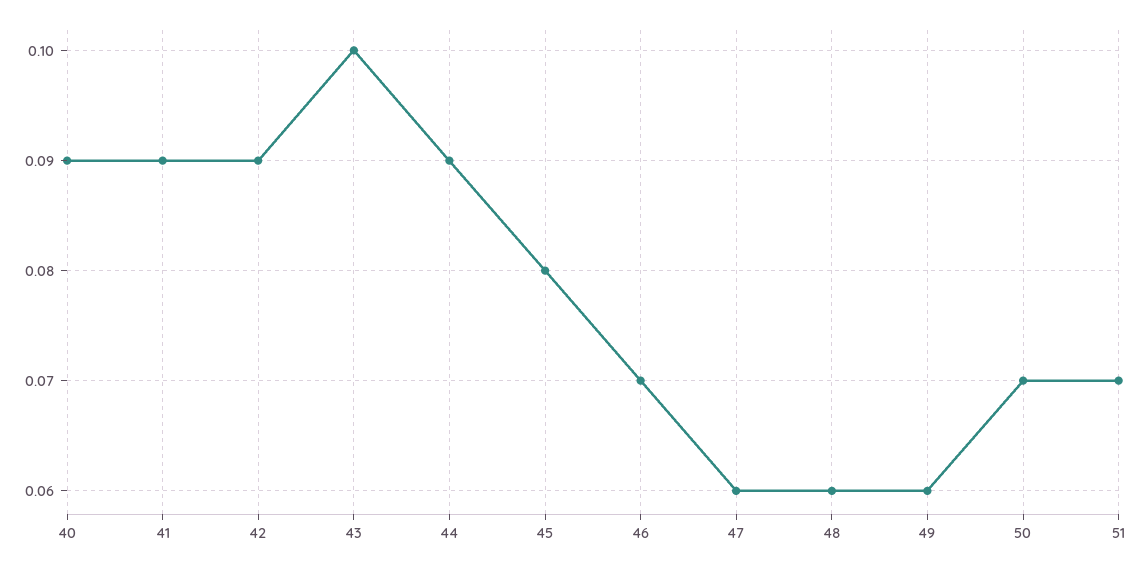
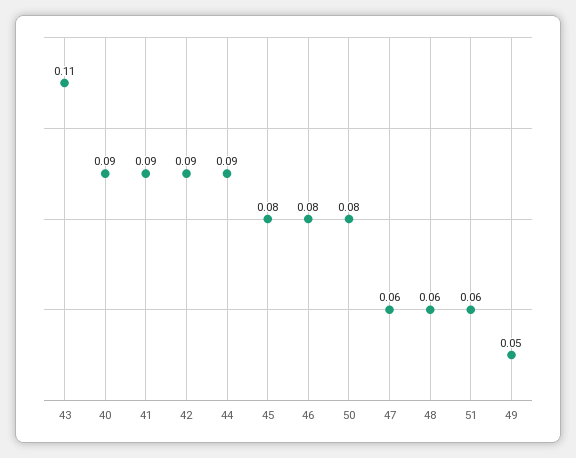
43: 0.1 -> 0.11
46: 0.07 -> 0.08
49: 0.06 -> 0.05
50: 0.07 -> 0.08
51: 0.07 -> 0.06

